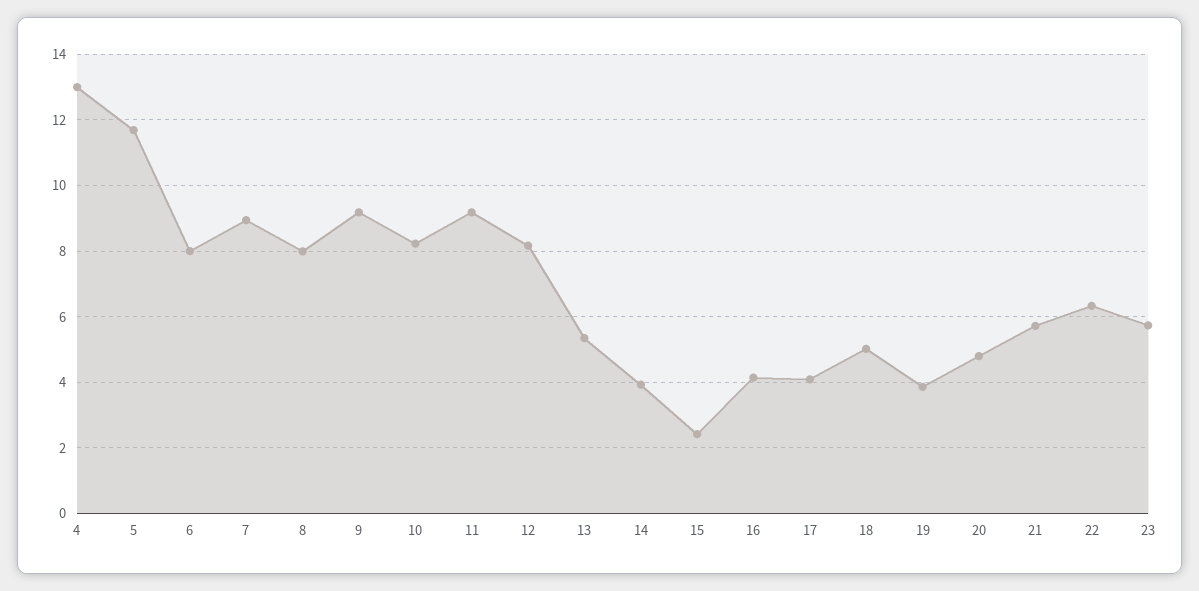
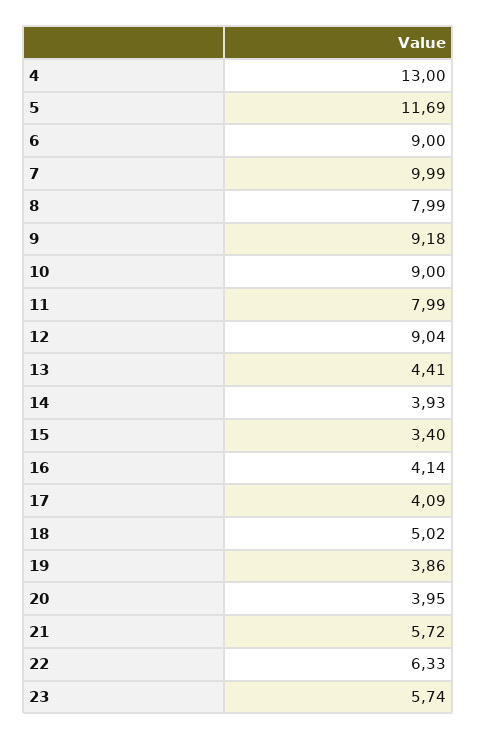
6: 8 -> 9
7: 9 -> 9.99
10: 8.2 -> 9
11: 9.2 -> 7.99
12: 8.2 -> 9.04
13: 5.4 -> 4.41
15: 2.4 -> 3.4
20: 4.8 -> 3.95

